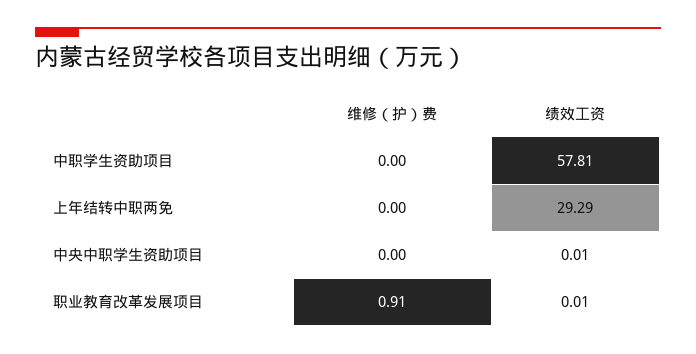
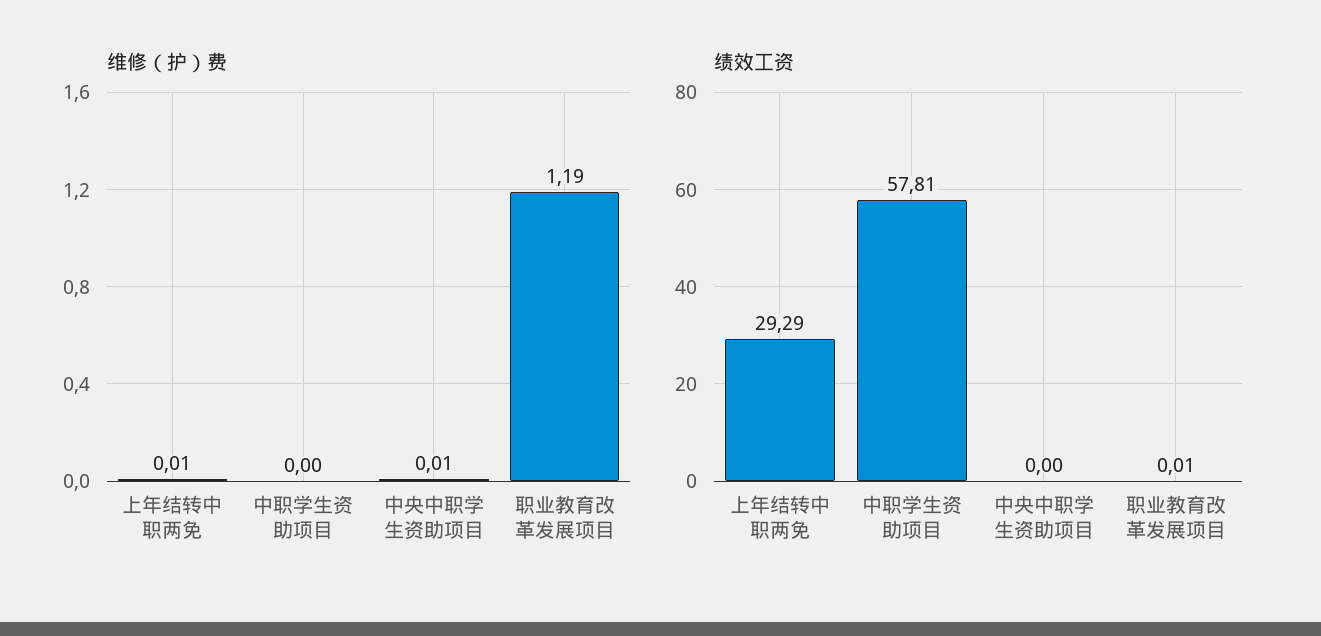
维修（护）费, 上年结转中职两免: 0 -> 0.01
维修（护）费, 中央中职学生资助项目: 0 -> 0.01
绩效工资, 中央中职学生资助项目: 0.01 -> 0
维修（护）费, 职业教育改革发展项目: 0.91 -> 1.19

